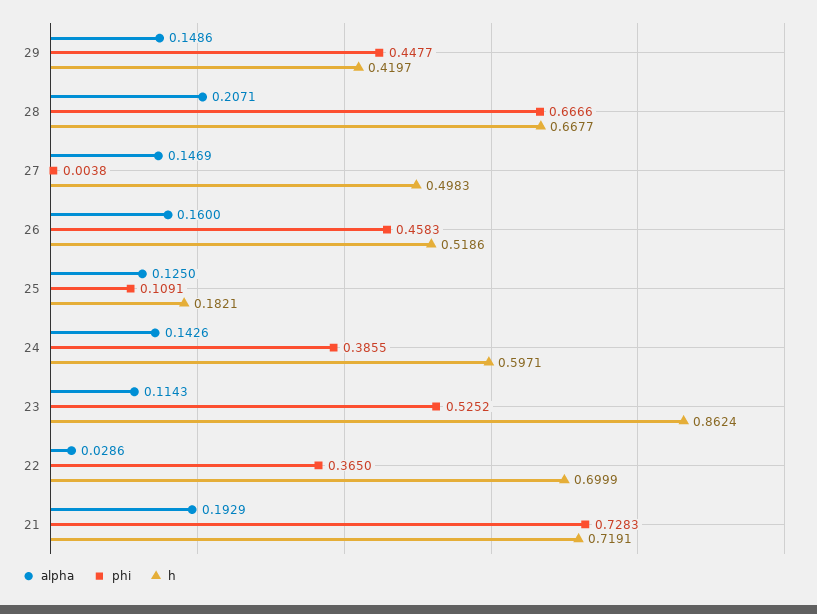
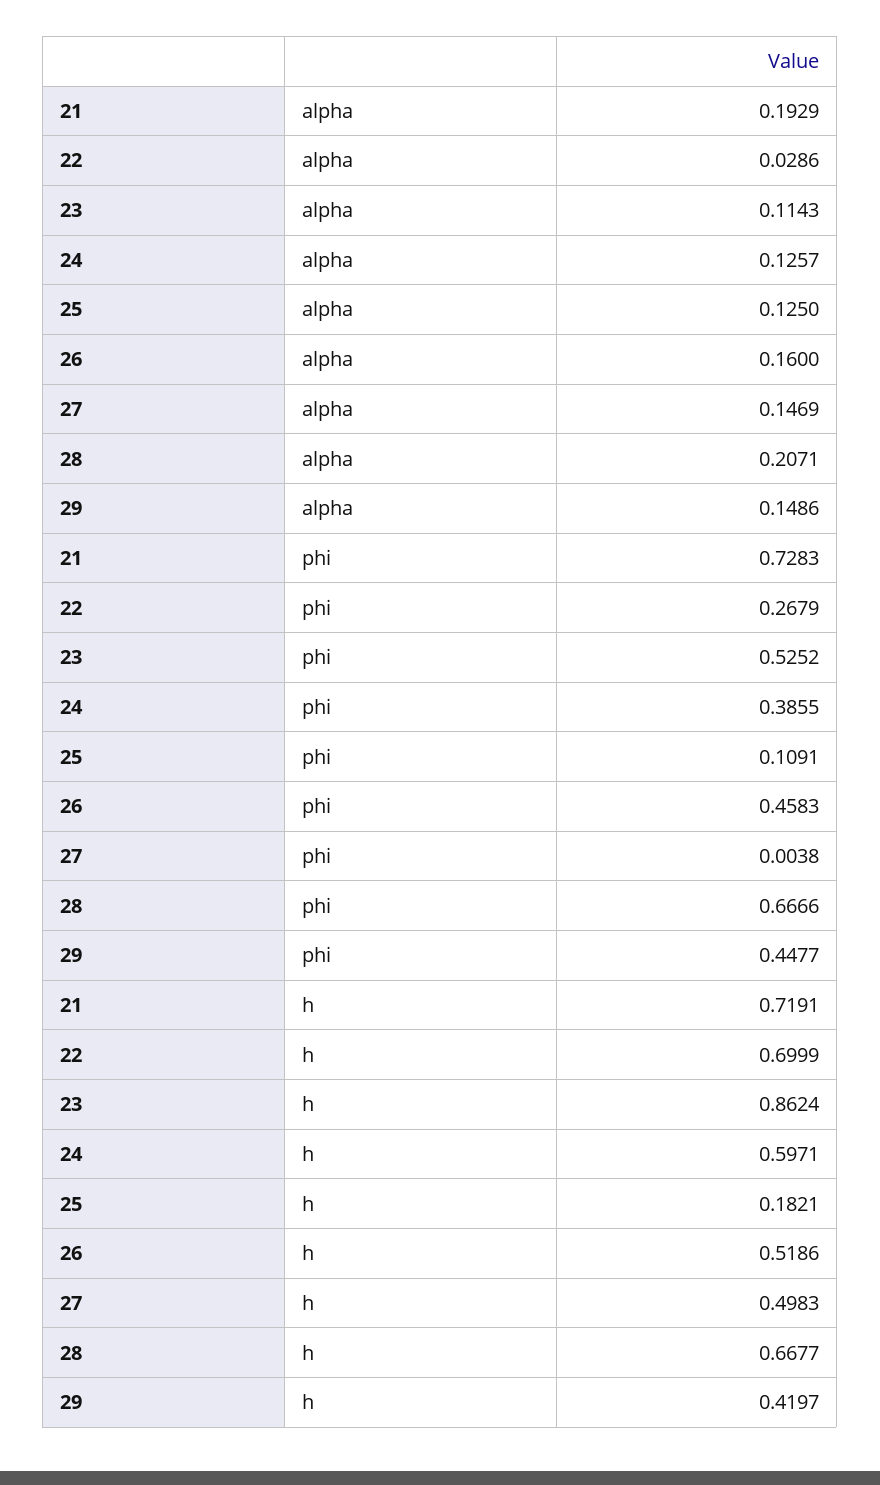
alpha, 24: 0.1426 -> 0.1257
phi, 22: 0.365 -> 0.2679

